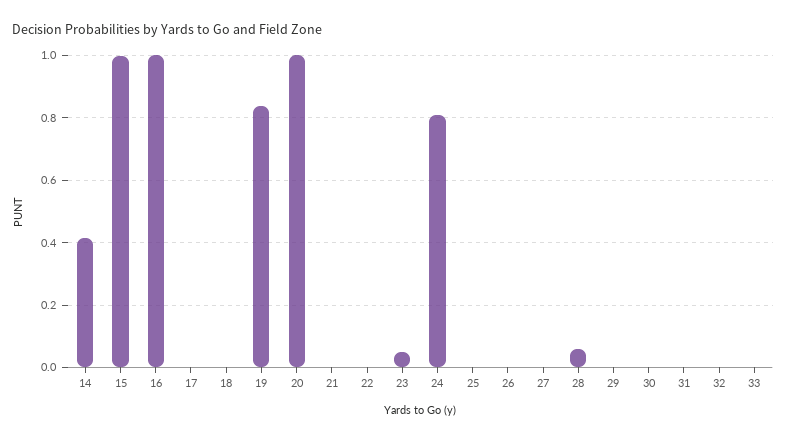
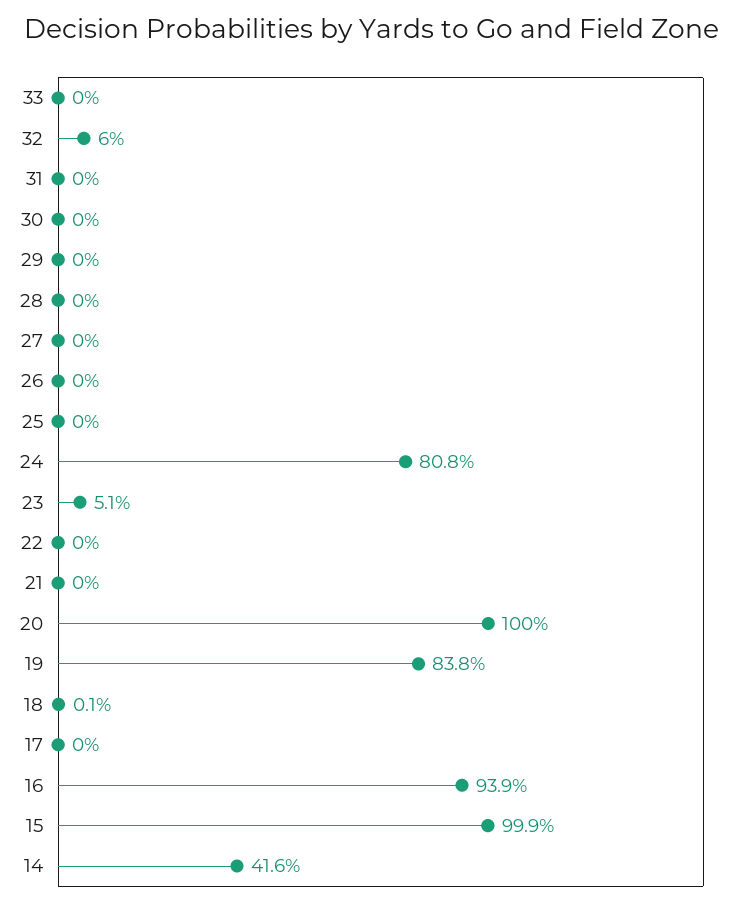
16: 1 -> 0.939
28: 0.06 -> 0
32: 0 -> 0.06

